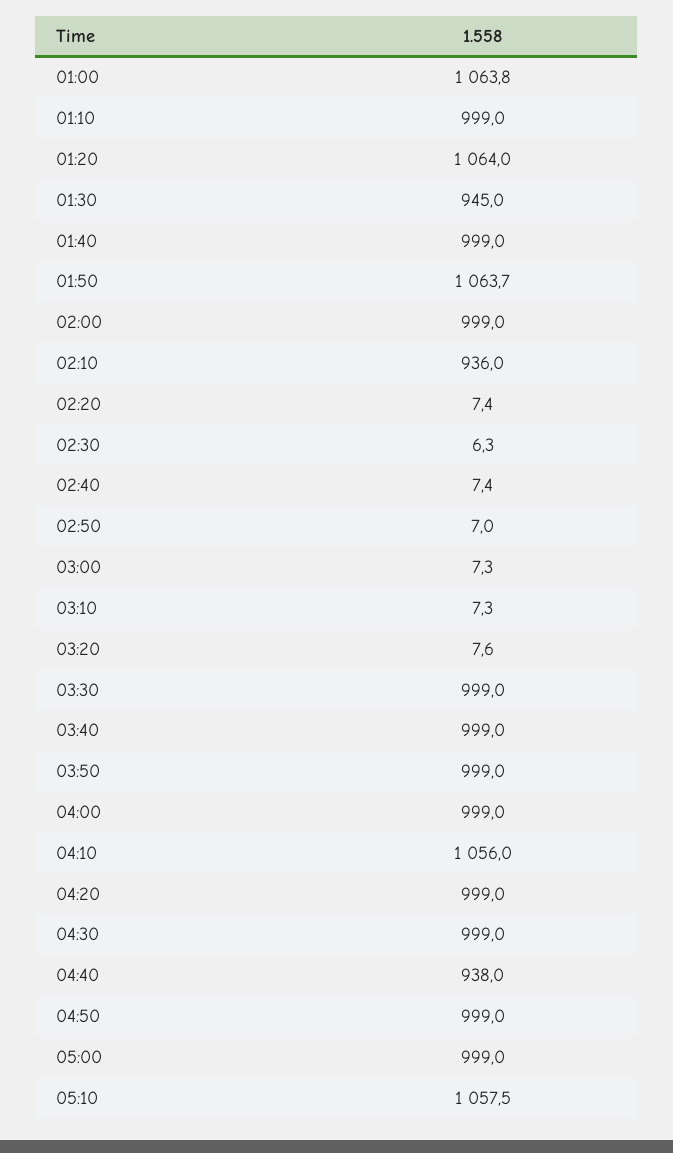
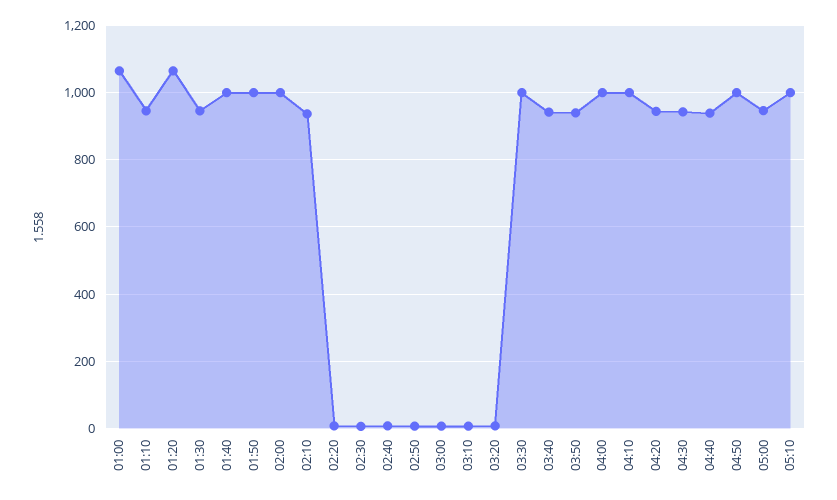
01:10: 999 -> 940
01:50: 1063.7 -> 1000
03:40: 999 -> 940
03:50: 999 -> 940
04:10: 1056 -> 1000
04:20: 999 -> 940
04:30: 999 -> 940
05:00: 999 -> 940
05:10: 1057.5 -> 1000

